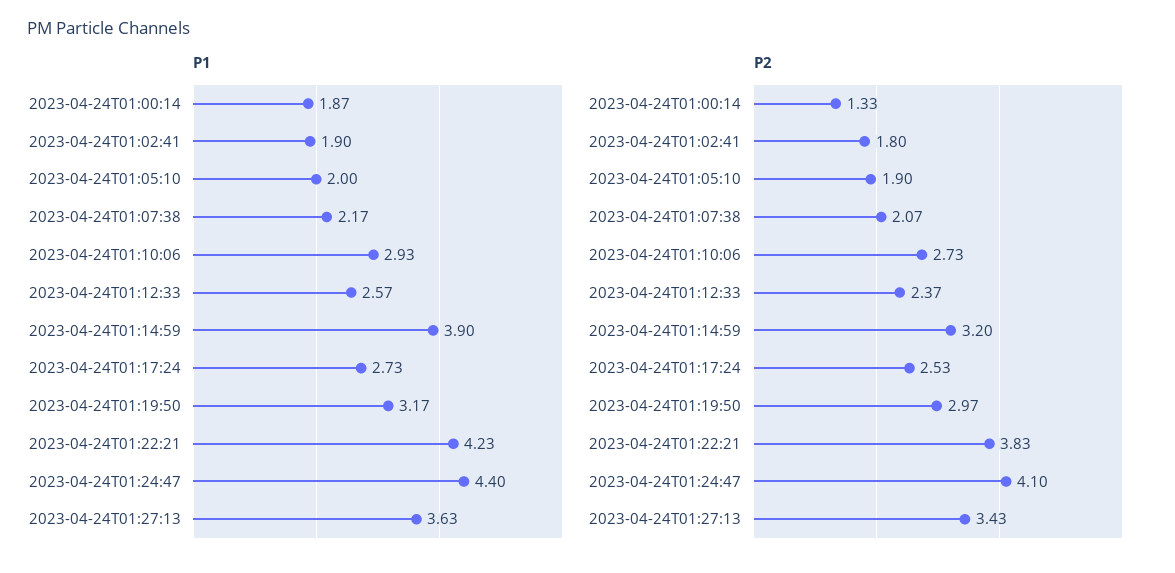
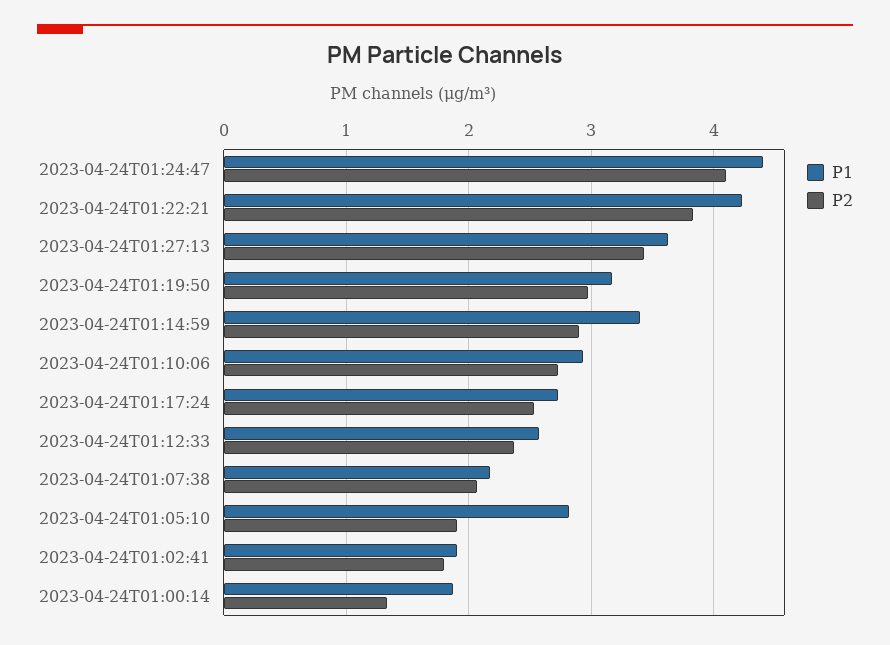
P1, 2023-04-24T01:05:10: 2 -> 2.8
P1, 2023-04-24T01:14:59: 3.9 -> 3.4
P2, 2023-04-24T01:14:59: 3.2 -> 2.9

